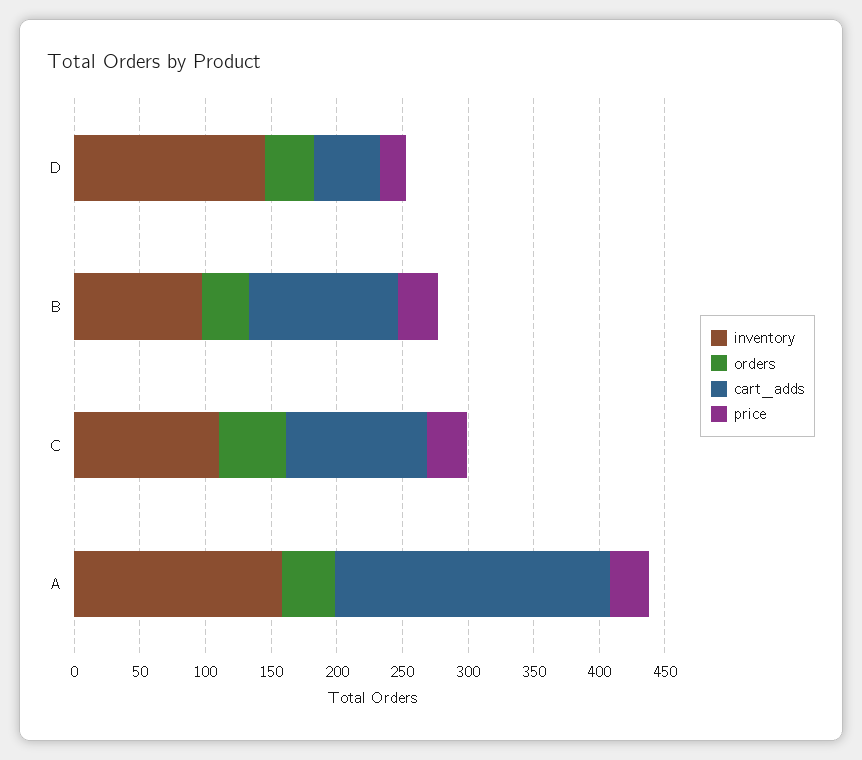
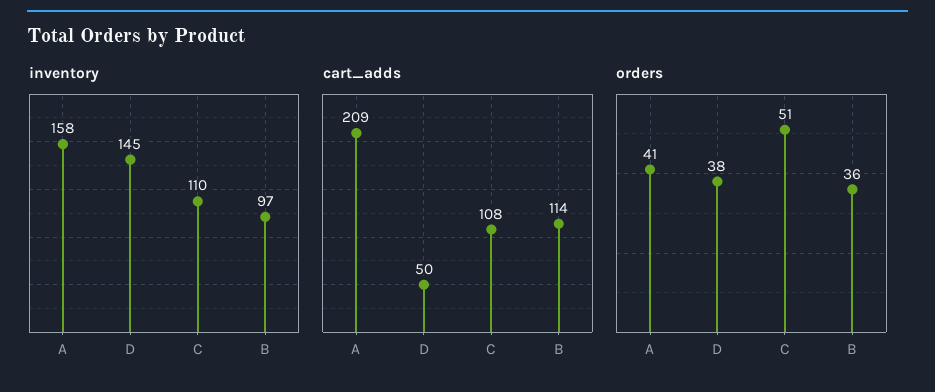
price, D: 20 -> none
price, B: 30 -> none
price, C: 30 -> none
price, A: 30 -> none

